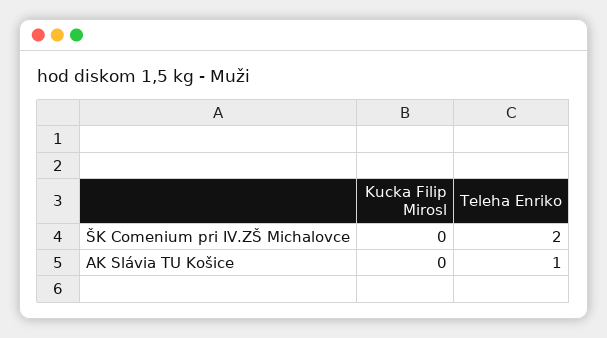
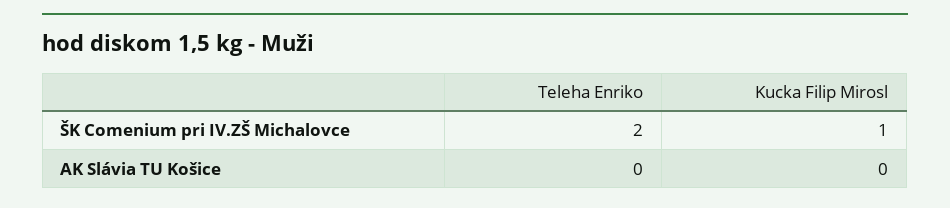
Kucka Filip Mirosl, ŠK Comenium pri IV.ZŠ Michalovce: 0 -> 1
Teleha Enriko, AK Slávia TU Košice: 1 -> 0

